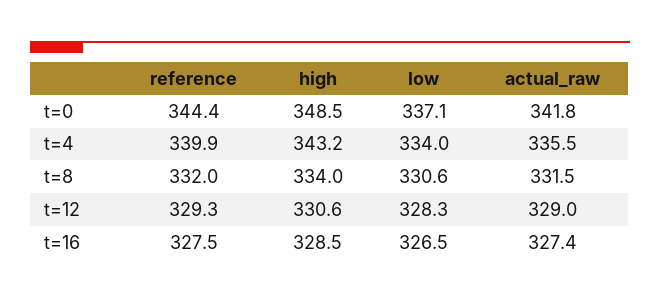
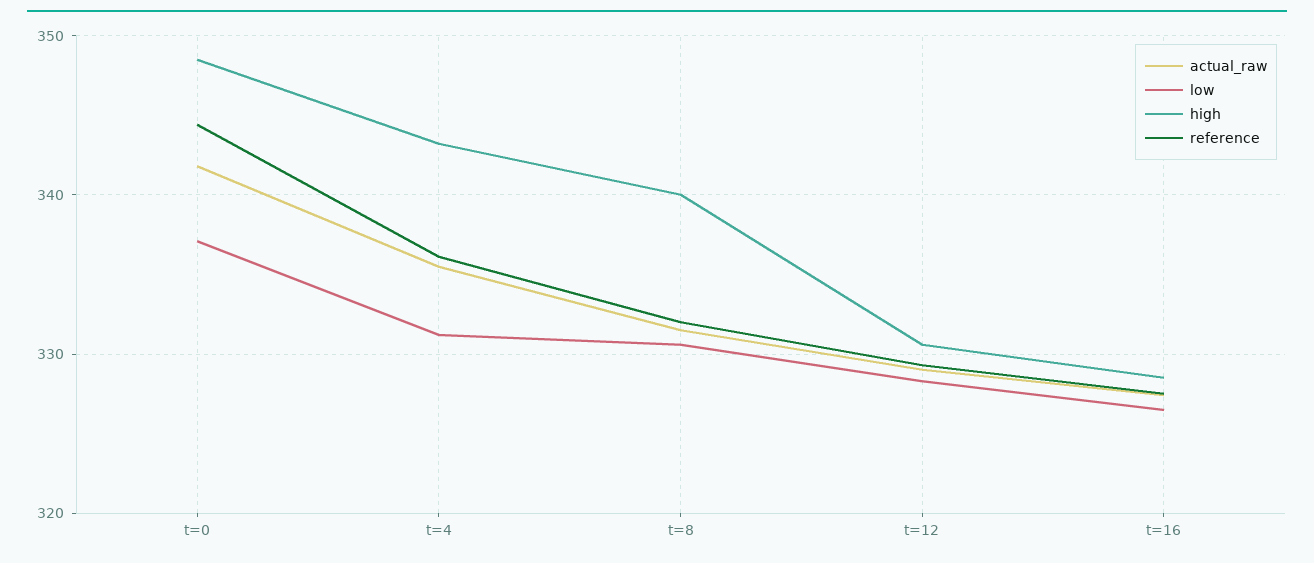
reference, t=4: 339.9 -> 336
low, t=4: 334 -> 331
high, t=8: 334 -> 340

